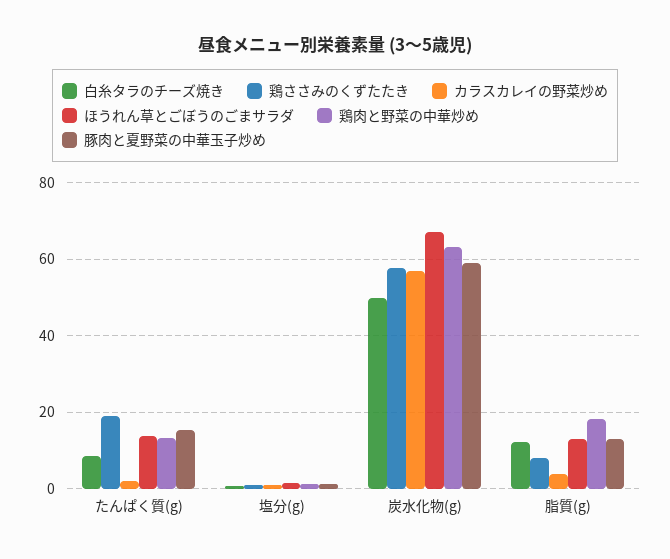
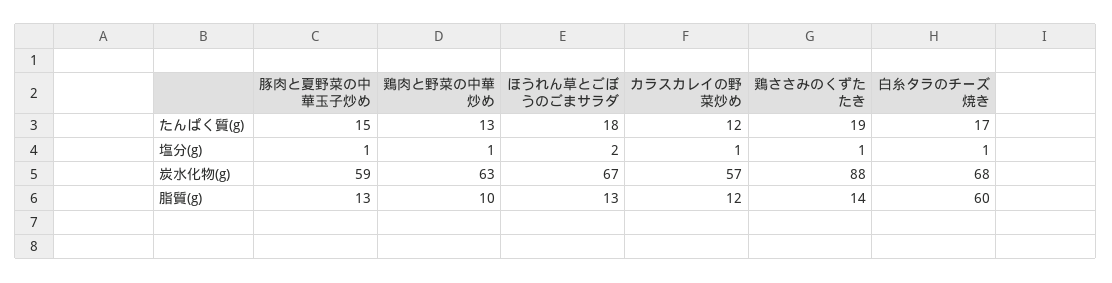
白糸タラのチーズ焼き, たんぱく質(g): 8 -> 17
カラスカレイの野菜炒め, たんぱく質(g): 2 -> 12
ほうれん草とごぼうのごまサラダ, たんぱく質(g): 14 -> 18
白糸タラのチーズ焼き, 炭水化物(g): 50 -> 68
鶏ささみのくずたたき, 炭水化物(g): 58 -> 88
白糸タラのチーズ焼き, 脂質(g): 12 -> 60
鶏ささみのくずたたき, 脂質(g): 8 -> 14
カラスカレイの野菜炒め, 脂質(g): 4 -> 12
鶏肉と野菜の中華炒め, 脂質(g): 18 -> 10

